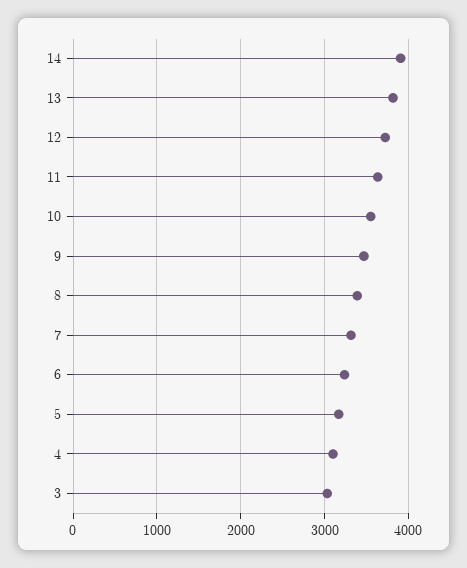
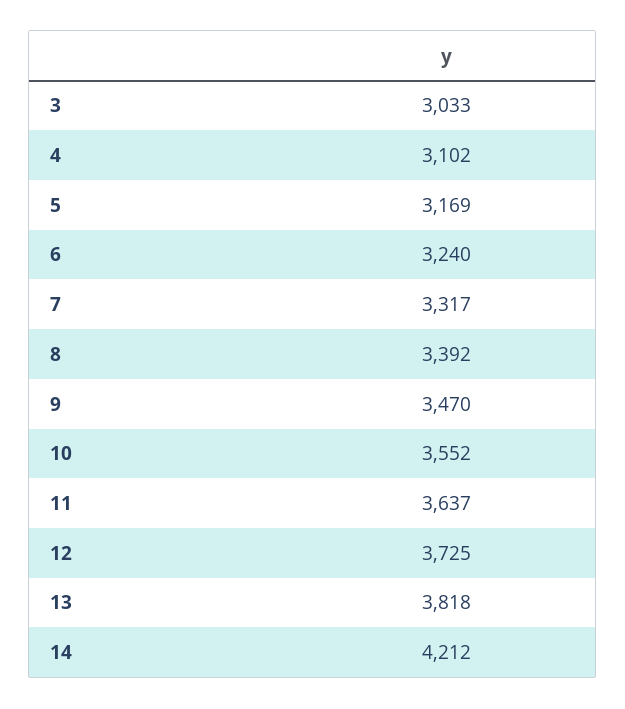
14: 3900 -> 4212

